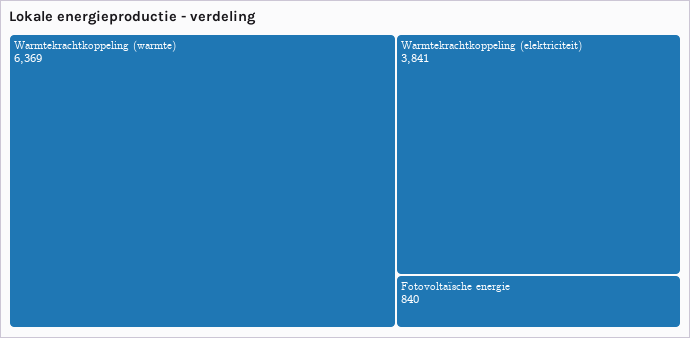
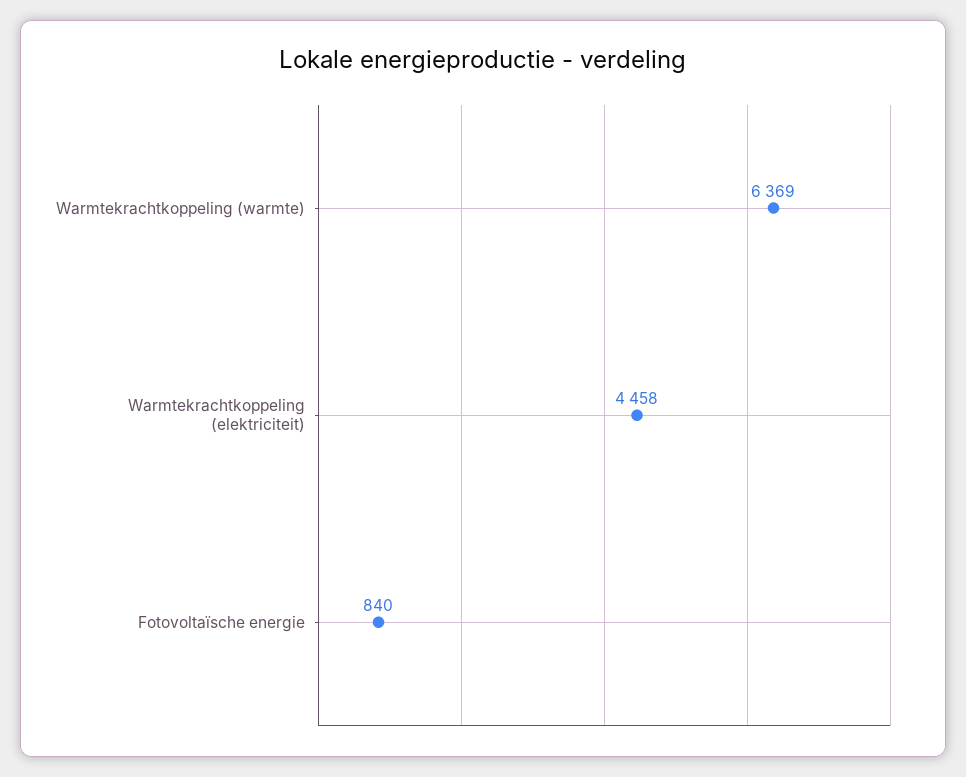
Warmtekrachtkoppeling (elektriciteit): 3841 -> 4458

